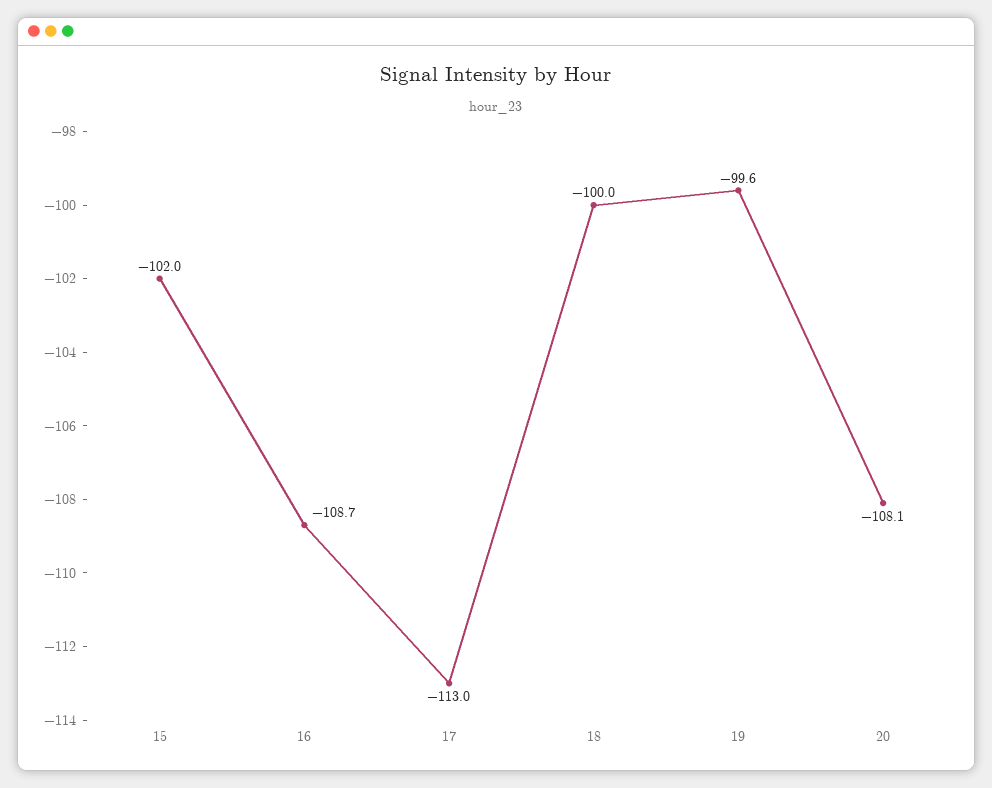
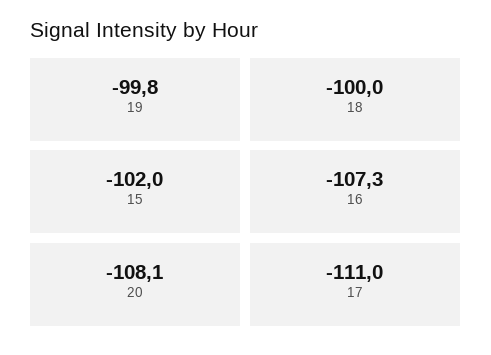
16: -108.7 -> -107.3
17: -113 -> -111
19: -99.6 -> -99.8

